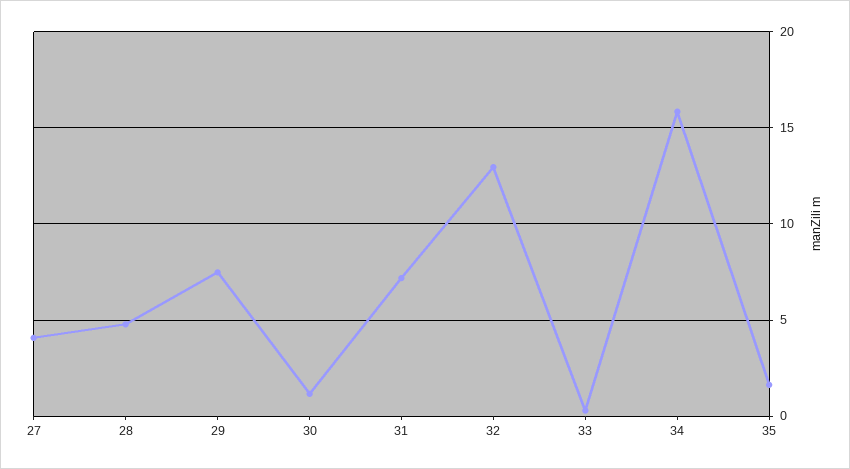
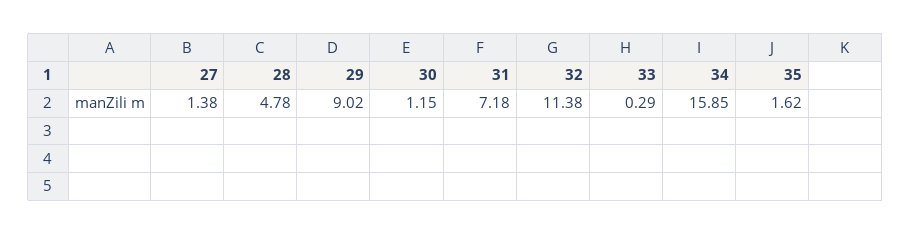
27: 4 -> 1.38
29: 7.5 -> 9.02
32: 13 -> 11.38

